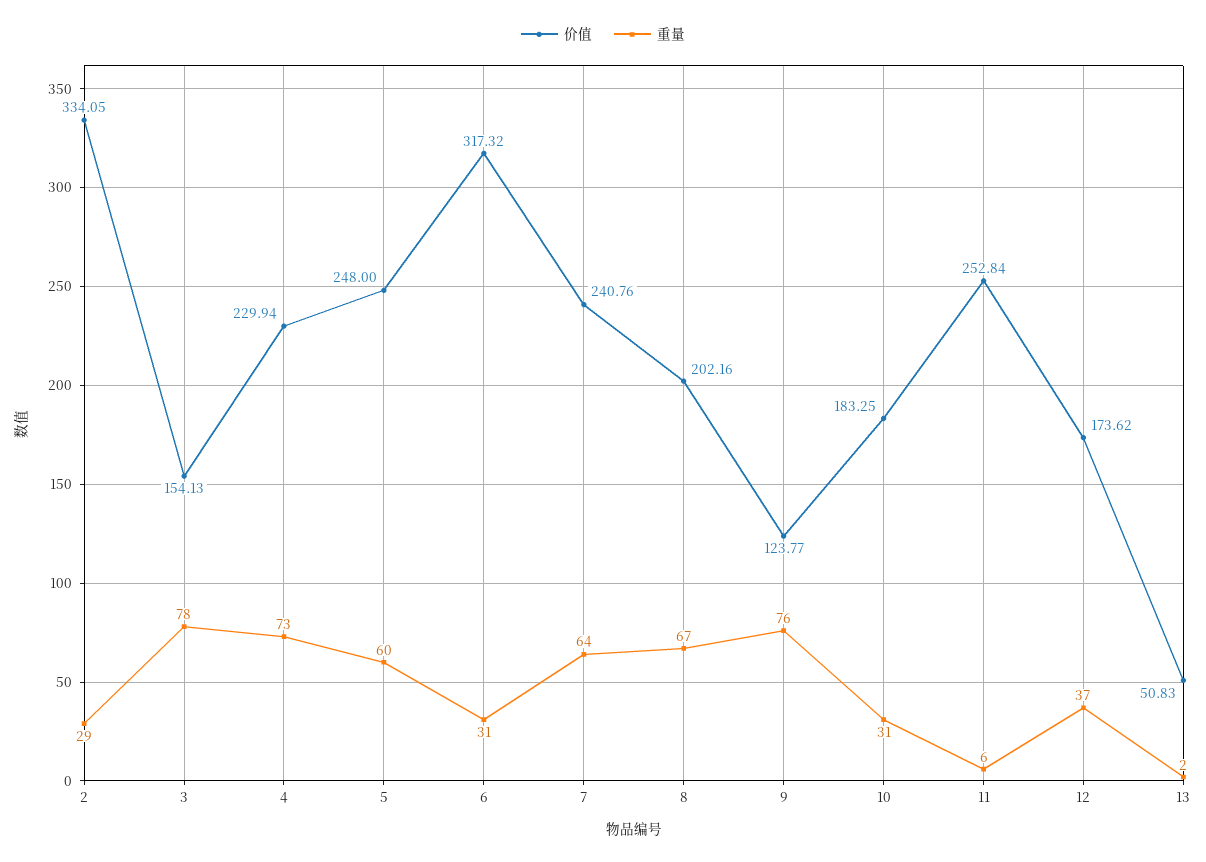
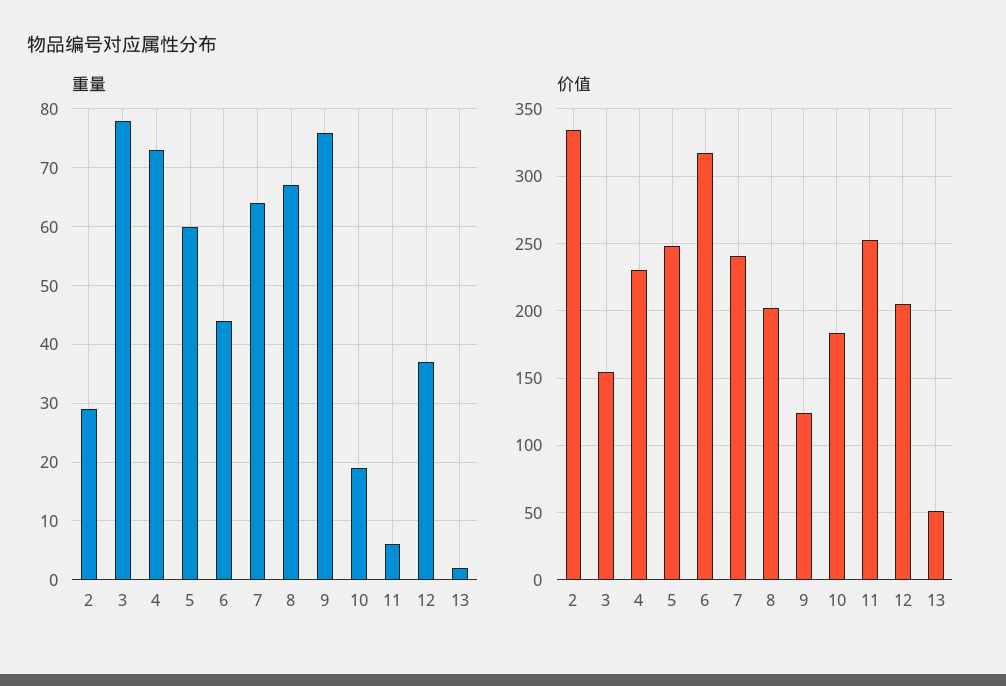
重量, 6: 31 -> 45
重量, 10: 31 -> 20
价值, 12: 173.62 -> 205

